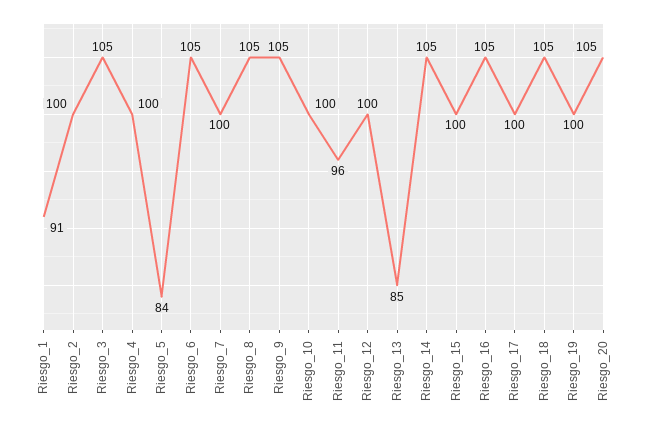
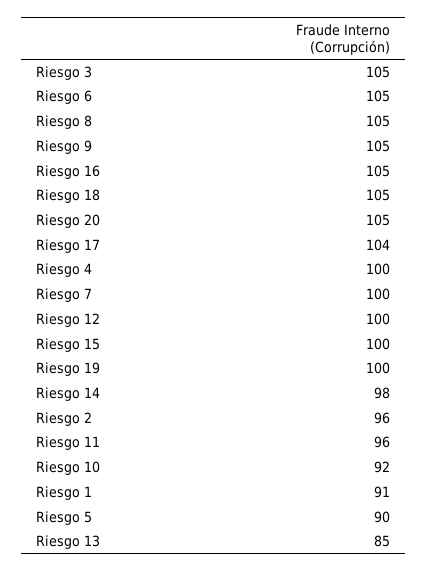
Riesgo_2: 100 -> 96
Riesgo_5: 84 -> 90
Riesgo_10: 100 -> 92
Riesgo_14: 105 -> 98
Riesgo_17: 100 -> 104

